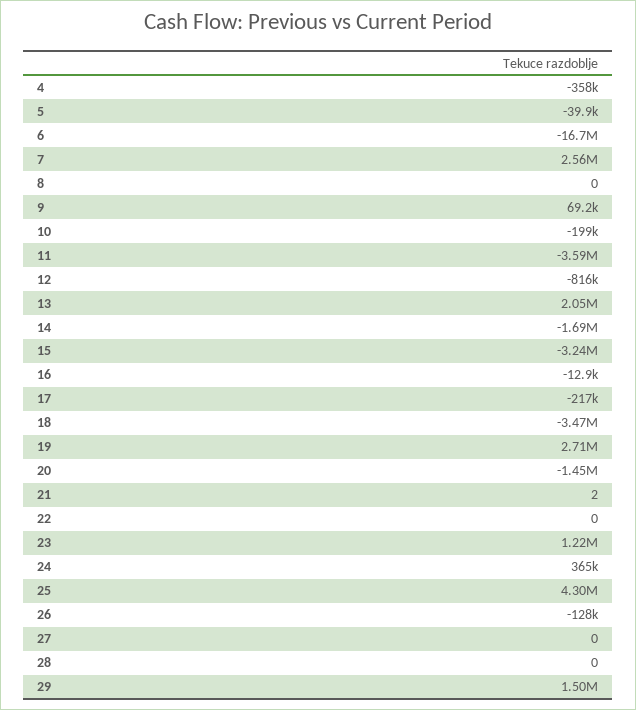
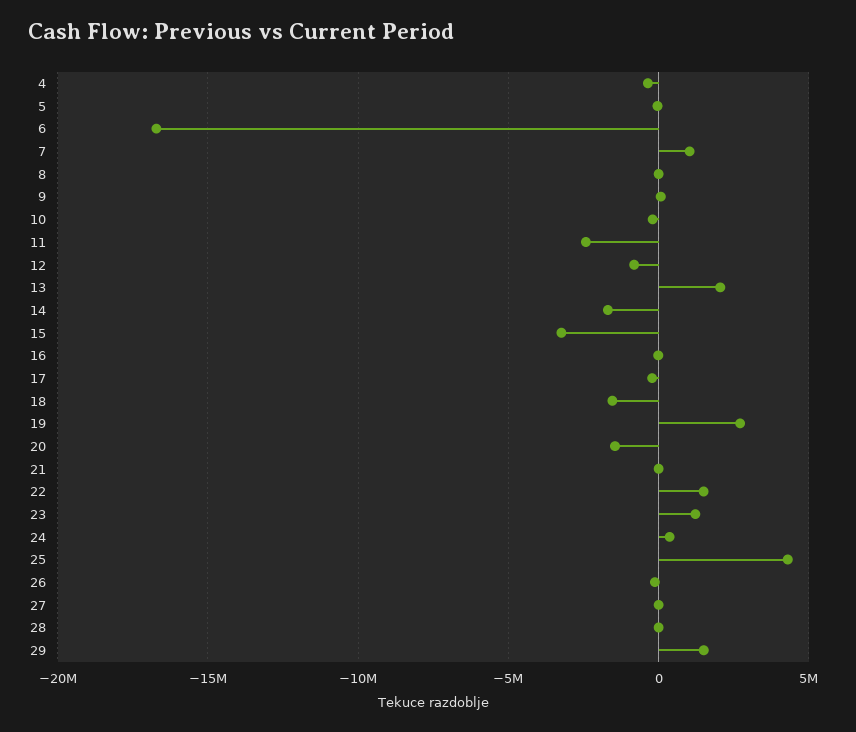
7: 2560000 -> 1000000
11: -3590000 -> -2500000
18: -3470000 -> -1500000
22: 0 -> 1500000

